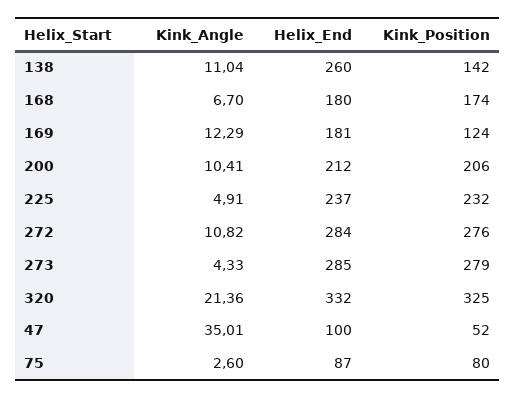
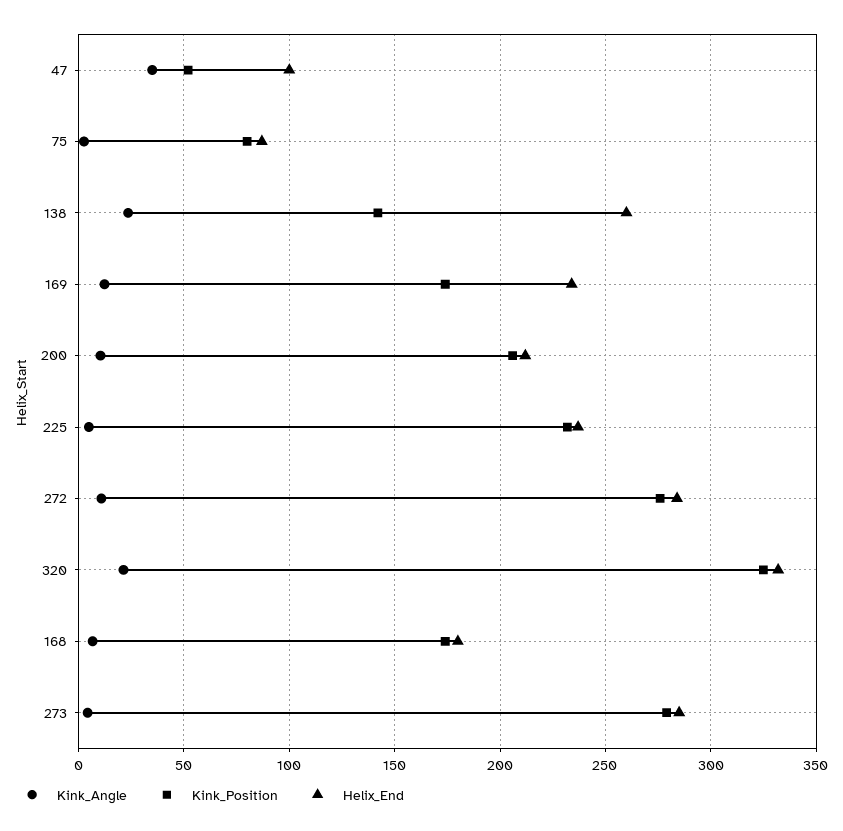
Kink_Angle, 138: 11.04 -> 25
Helix_End, 169: 181 -> 235
Kink_Position, 169: 124 -> 175

